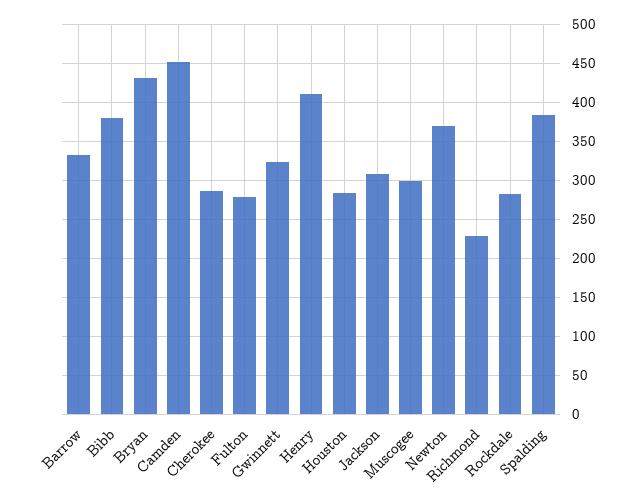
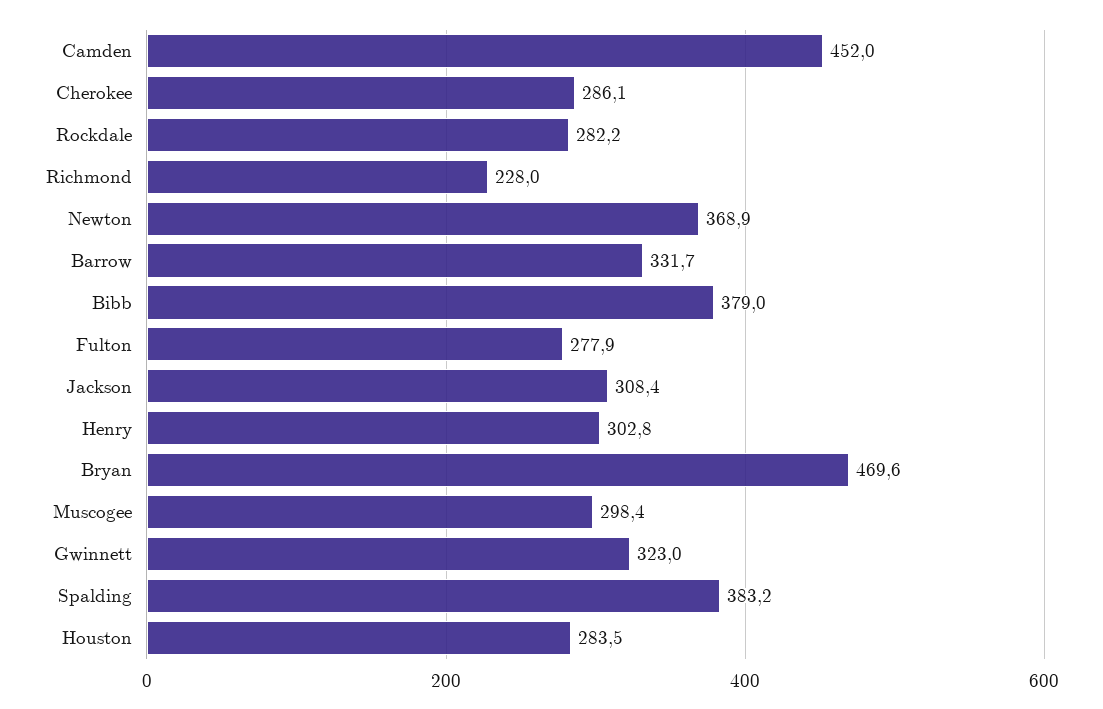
Bryan: 430 -> 469.6
Henry: 410 -> 302.8

